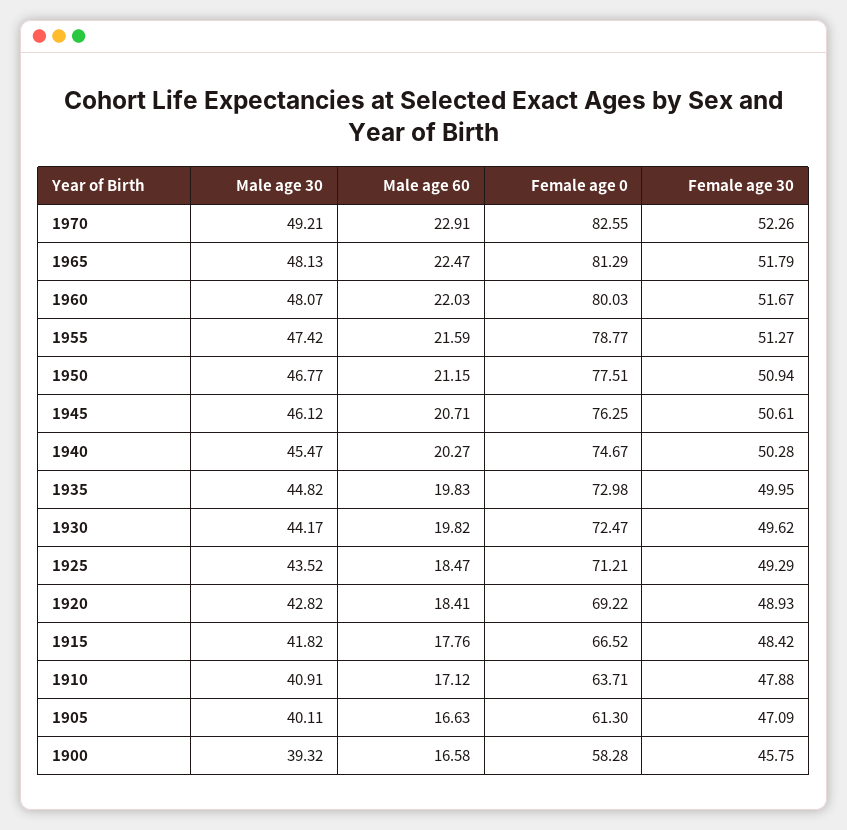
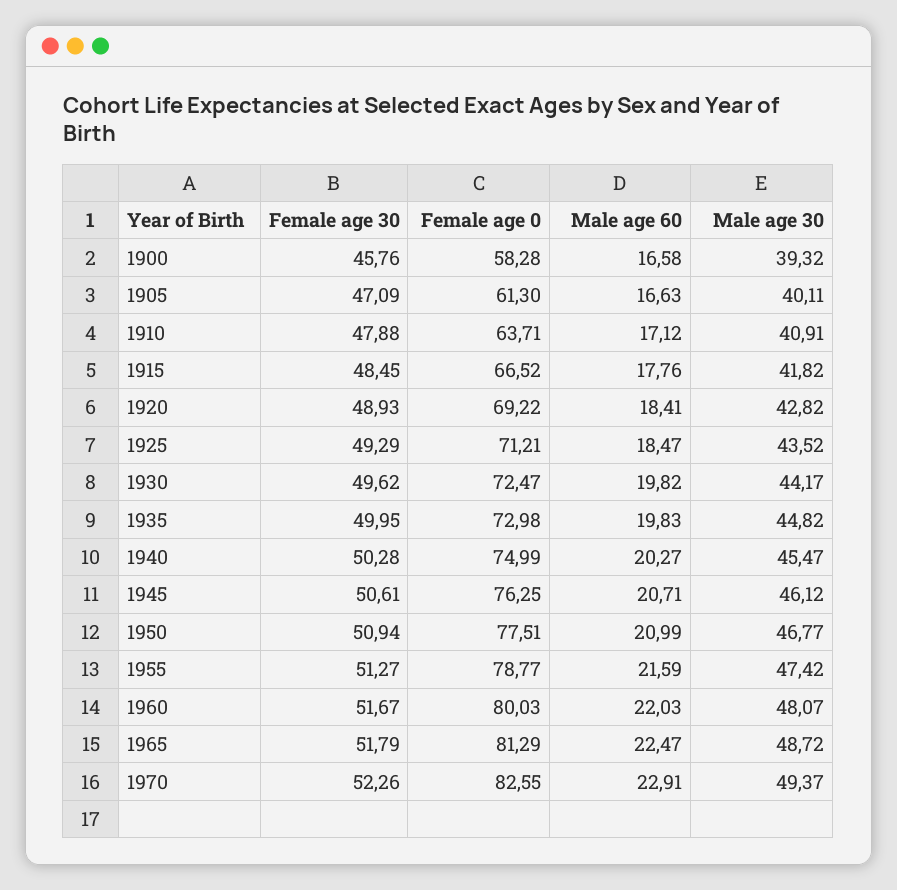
Male age 30, 1970: 49.21 -> 49.37
Male age 30, 1965: 48.13 -> 48.72
Male age 60, 1950: 21.15 -> 20.99
Female age 0, 1940: 74.67 -> 74.99
Female age 30, 1915: 48.42 -> 48.45
Female age 30, 1900: 45.75 -> 45.76

